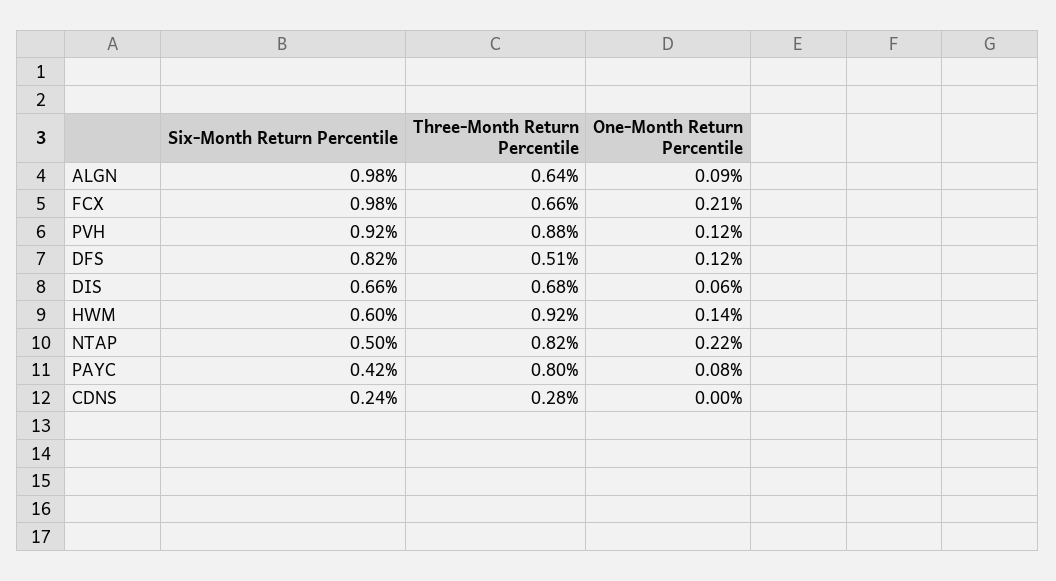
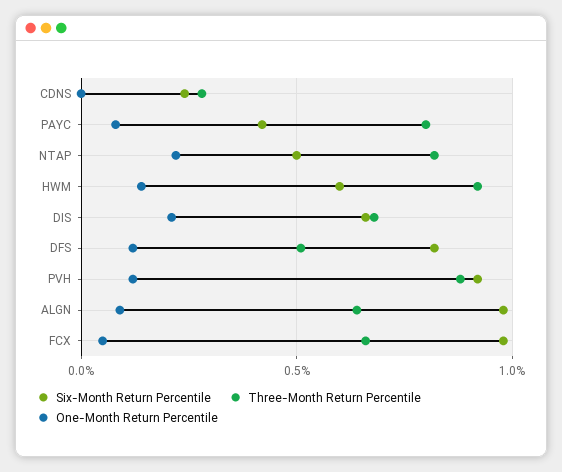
One-Month Return Percentile, FCX: 0.21 -> 0.05
One-Month Return Percentile, DIS: 0.06 -> 0.2

